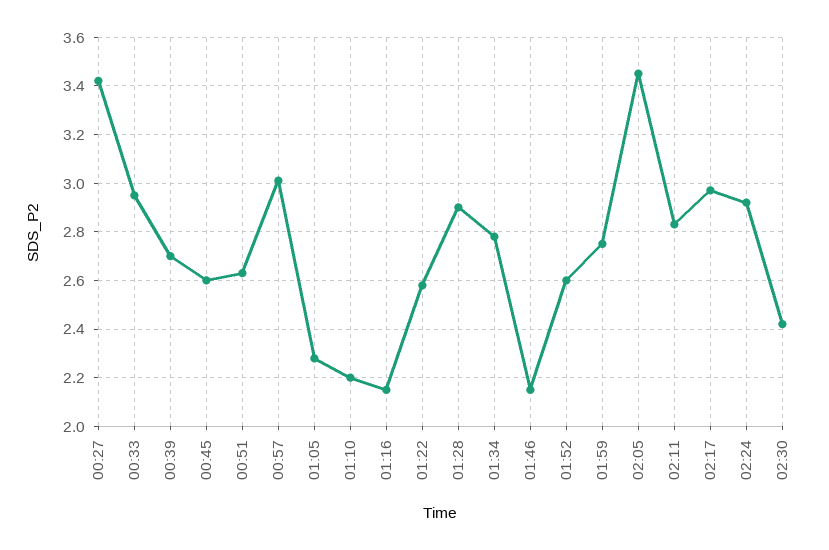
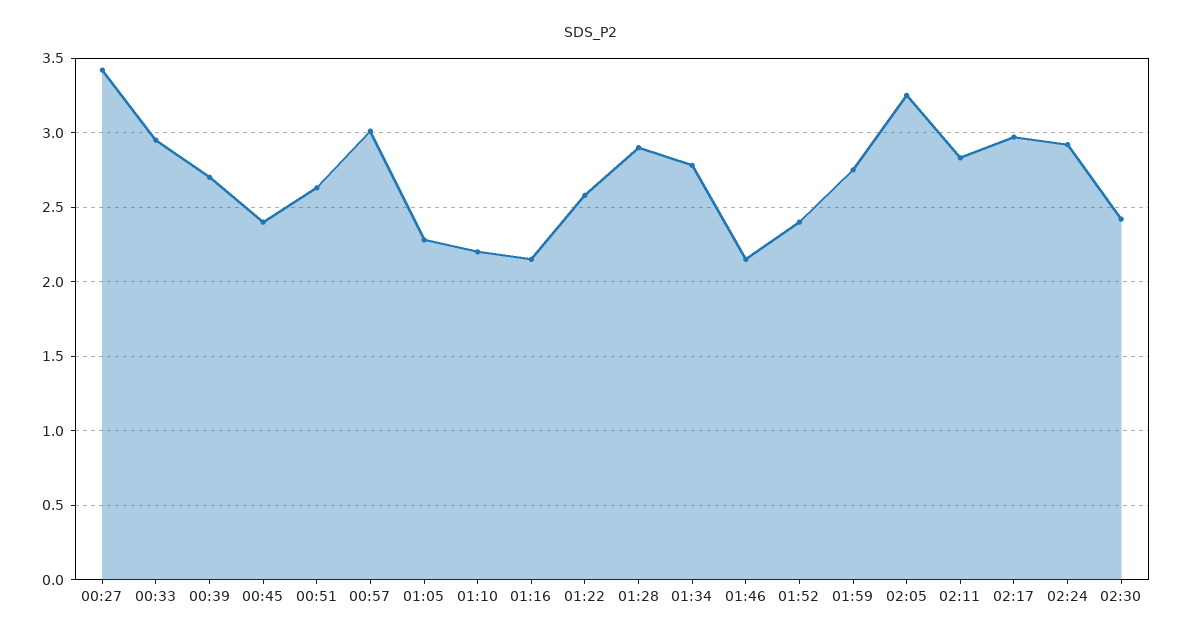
00:45: 2.6 -> 2.4
01:52: 2.6 -> 2.4
02:05: 3.45 -> 3.25

